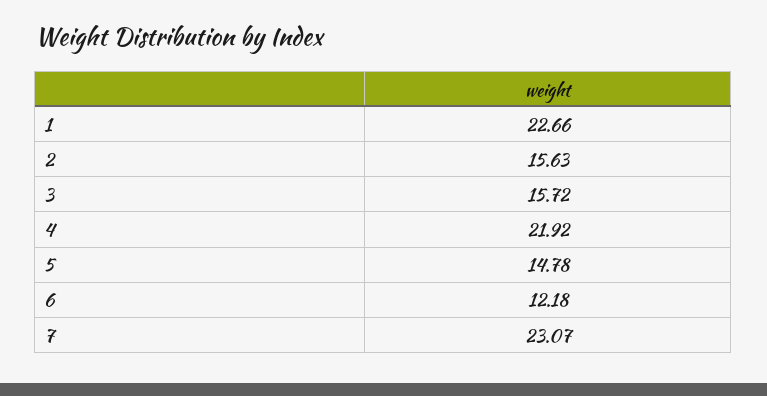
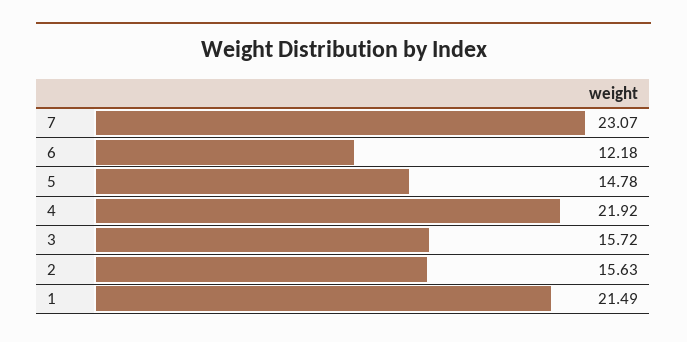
1: 22.66 -> 21.49

